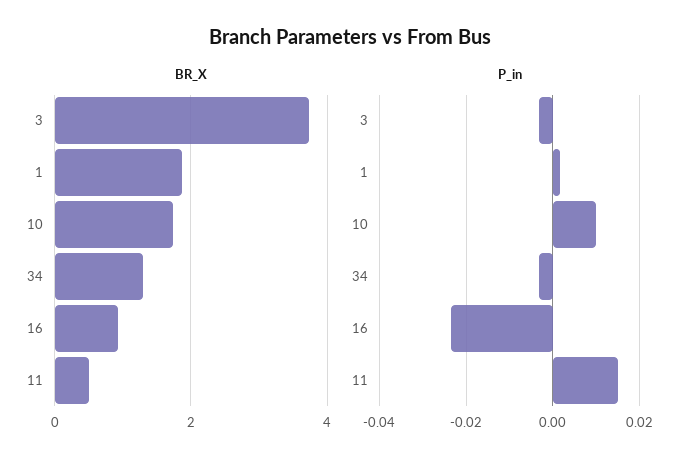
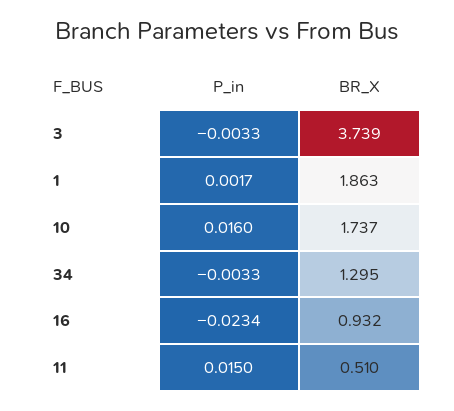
P_in, 10: 0.01 -> 0.016

